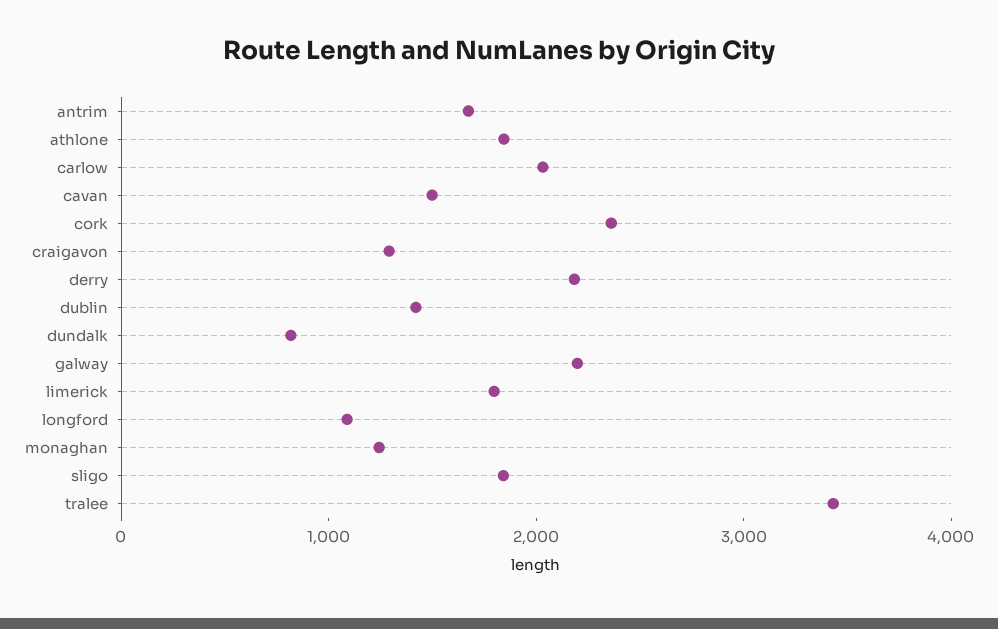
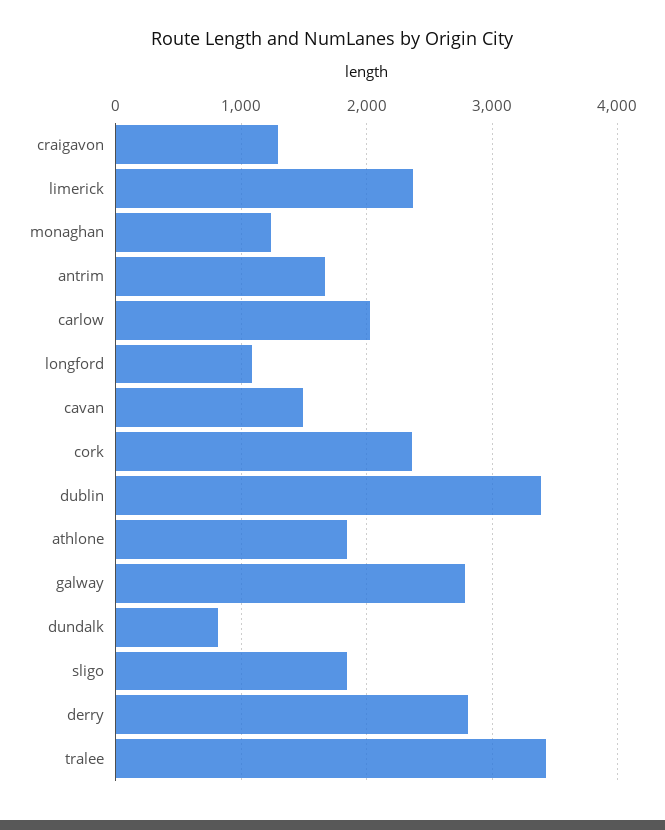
derry: 2200 -> 2800
dublin: 1400 -> 3400
galway: 2200 -> 2800
limerick: 1800 -> 2400

